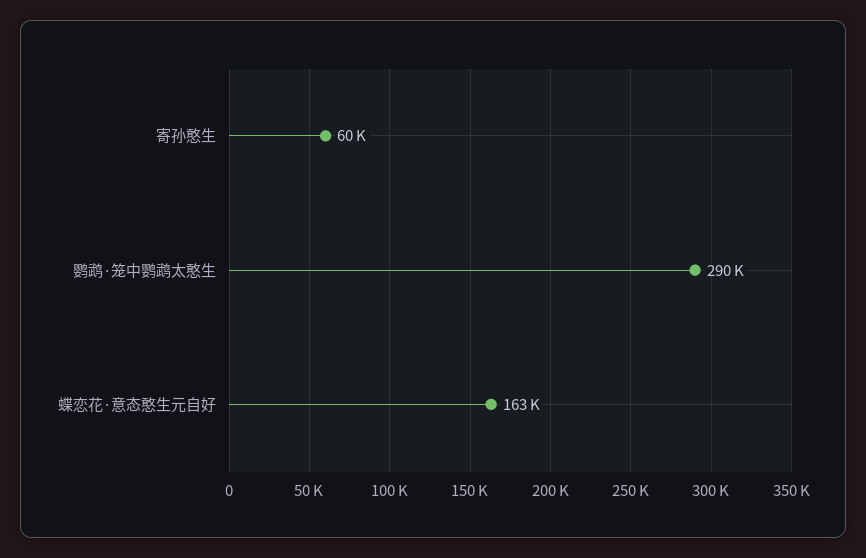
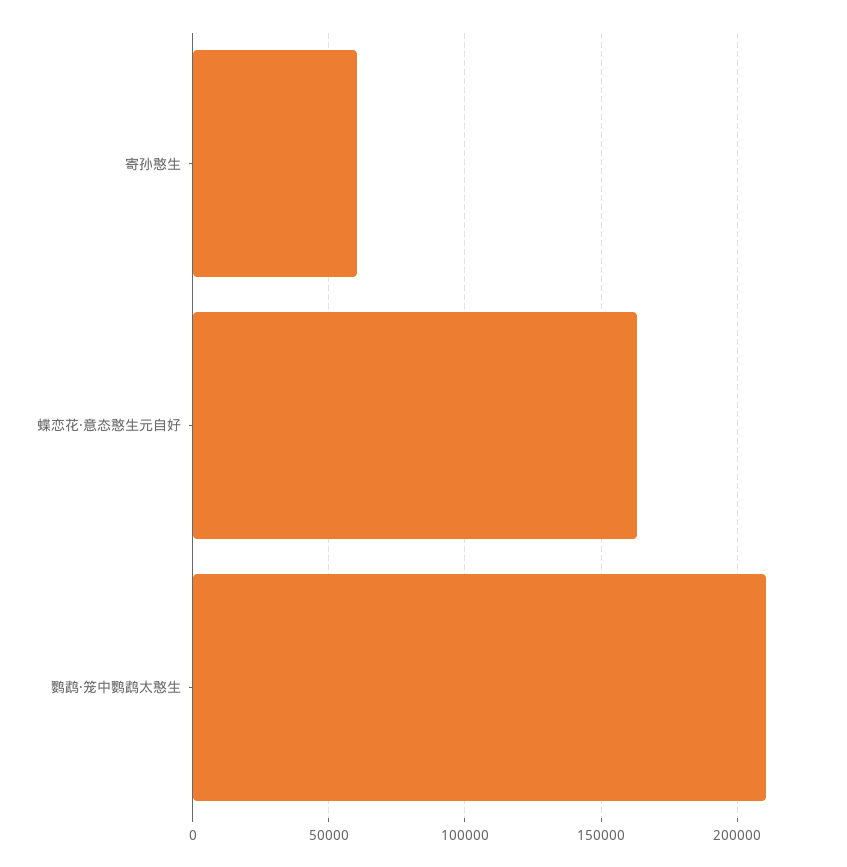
鹦鹉·笼中鹦鹉太憨生: 290000 -> 210000

